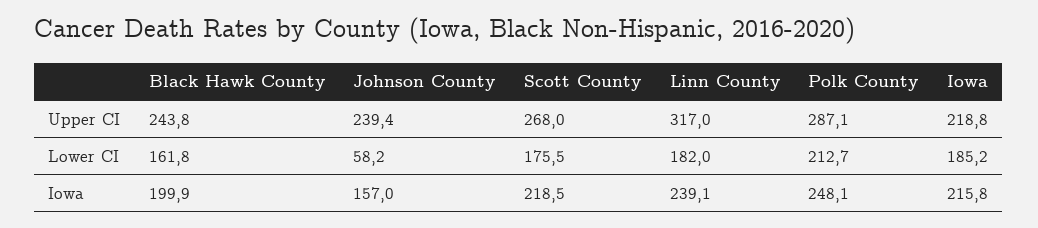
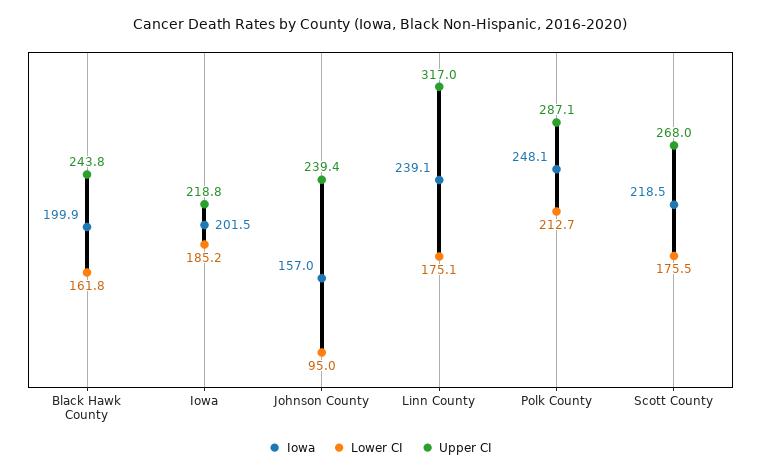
Lower CI, Johnson County: 58.2 -> 95
Lower CI, Linn County: 182 -> 175.1
Iowa, Iowa: 215.8 -> 201.5

